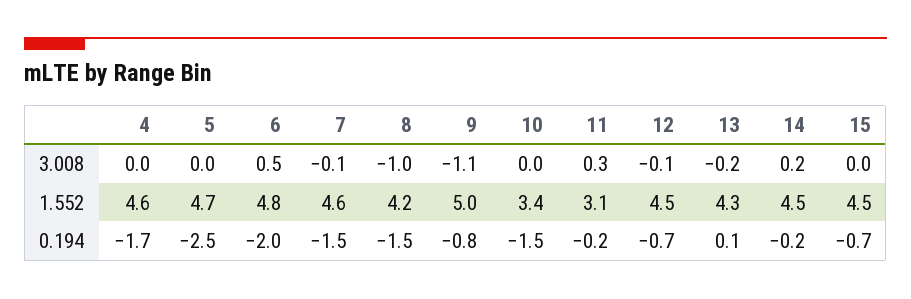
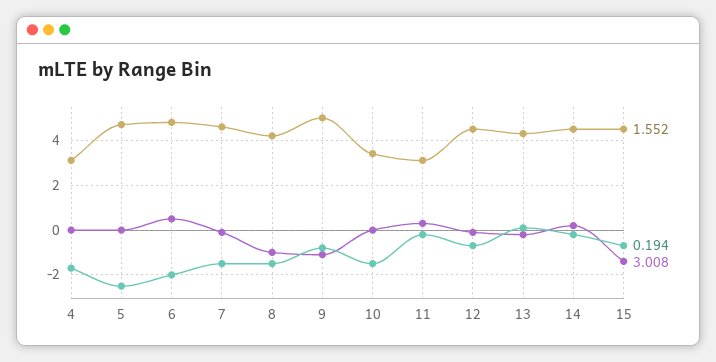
3.008, 15: 0 -> -1.5
1.552, 4: 4.6 -> 3

